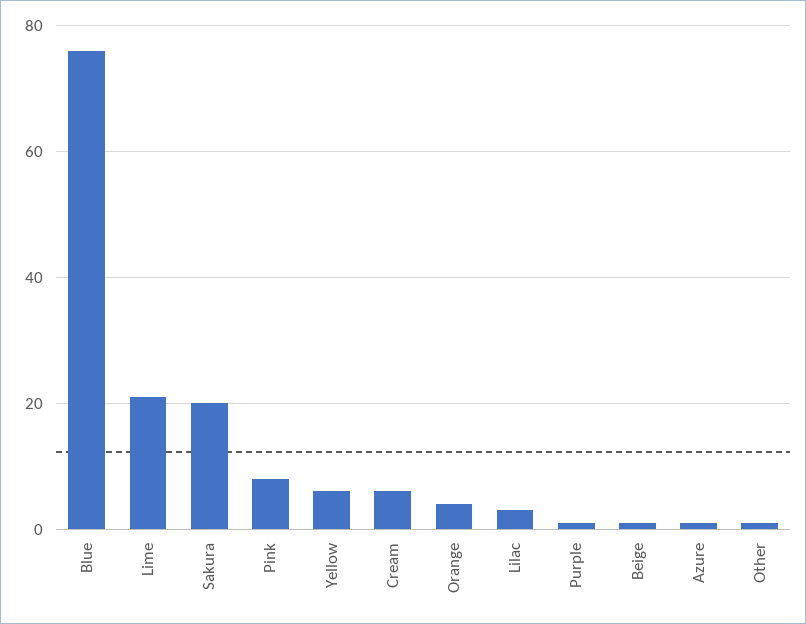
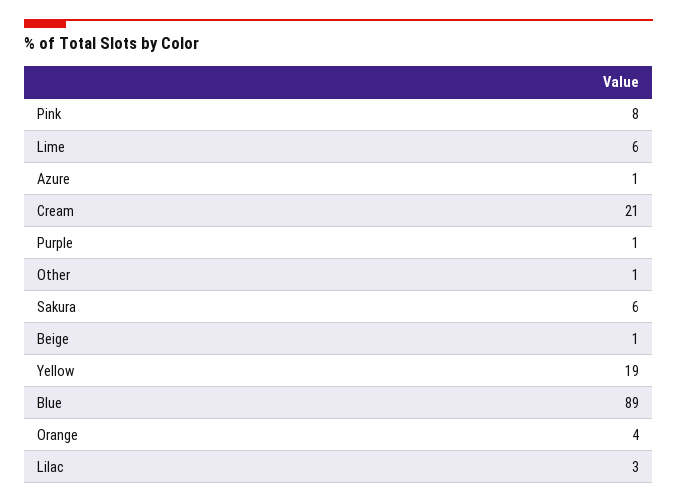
Blue: 75 -> 89
Lime: 20 -> 6
Sakura: 20 -> 6
Yellow: 5 -> 19
Cream: 5 -> 21

